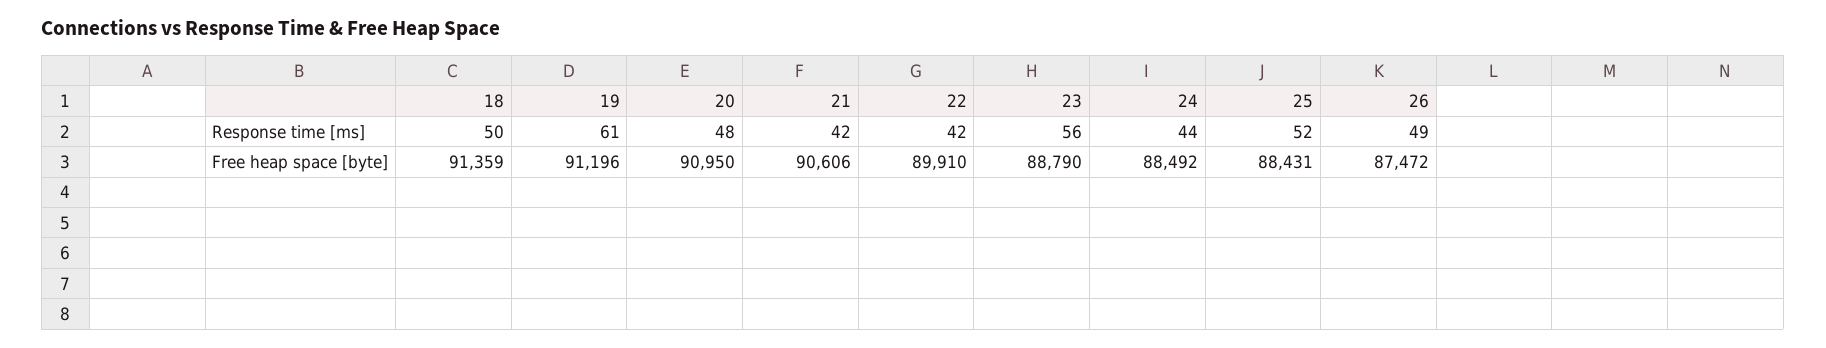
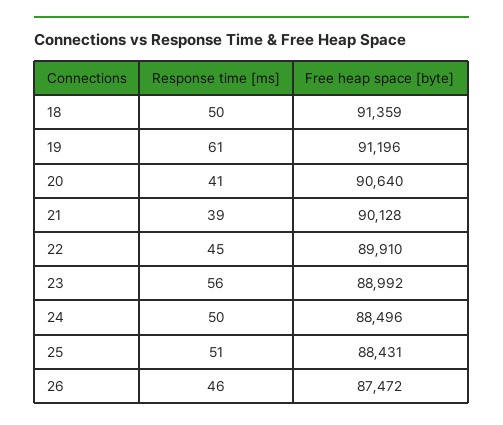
20, Response time [ms]: 48 -> 41
21, Response time [ms]: 42 -> 39
22, Response time [ms]: 42 -> 45
24, Response time [ms]: 44 -> 50
25, Response time [ms]: 52 -> 51
26, Response time [ms]: 49 -> 46
20, Free heap space [byte]: 90950 -> 90640
21, Free heap space [byte]: 90606 -> 90128
23, Free heap space [byte]: 88790 -> 88992
24, Free heap space [byte]: 88492 -> 88496

